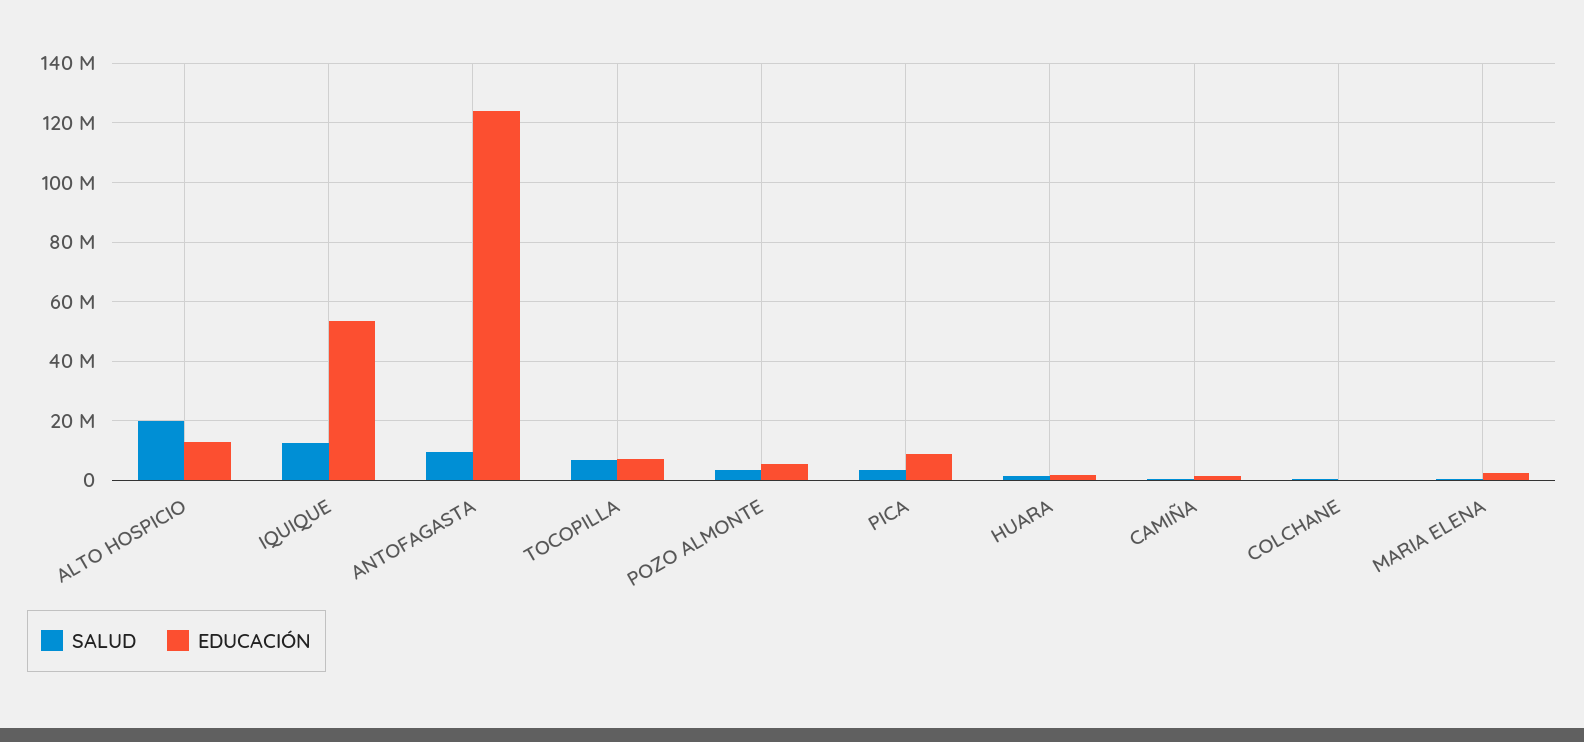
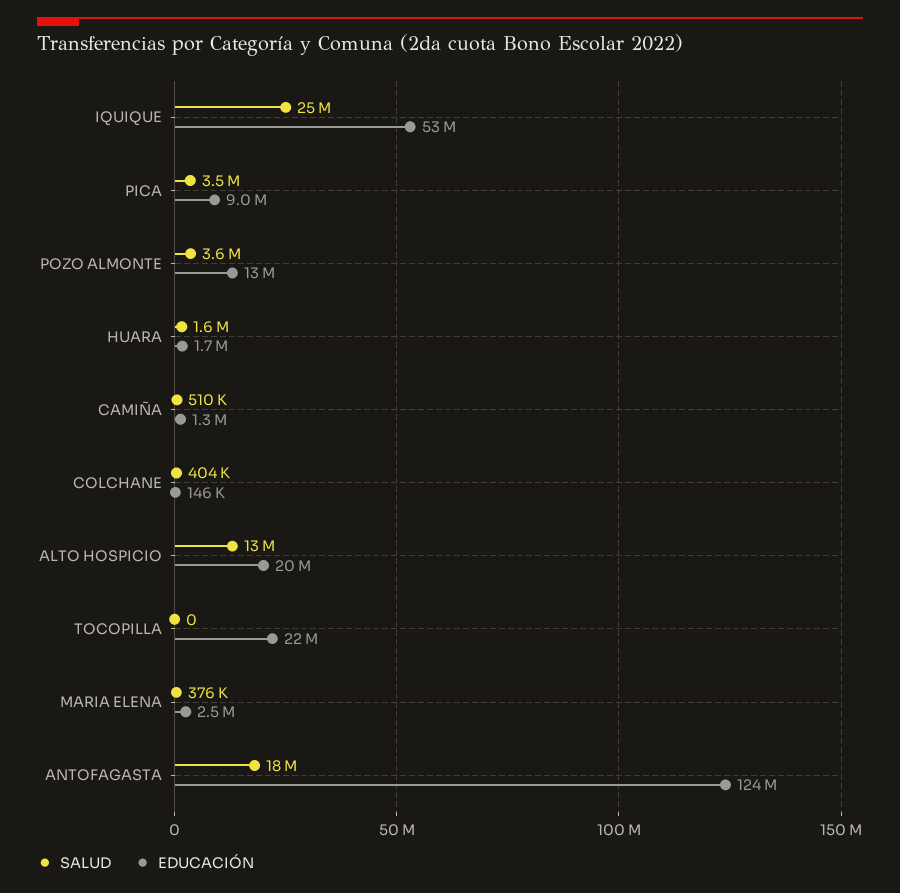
SALUD, ALTO HOSPICIO: 20000000 -> 13000000
EDUCACIÓN, ALTO HOSPICIO: 12500000 -> 20000000
SALUD, IQUIQUE: 12500000 -> 25000000
SALUD, ANTOFAGASTA: 10000000 -> 18000000
SALUD, TOCOPILLA: 7500000 -> 0
EDUCACIÓN, TOCOPILLA: 7500000 -> 22000000
EDUCACIÓN, POZO ALMONTE: 5000000 -> 13000000

